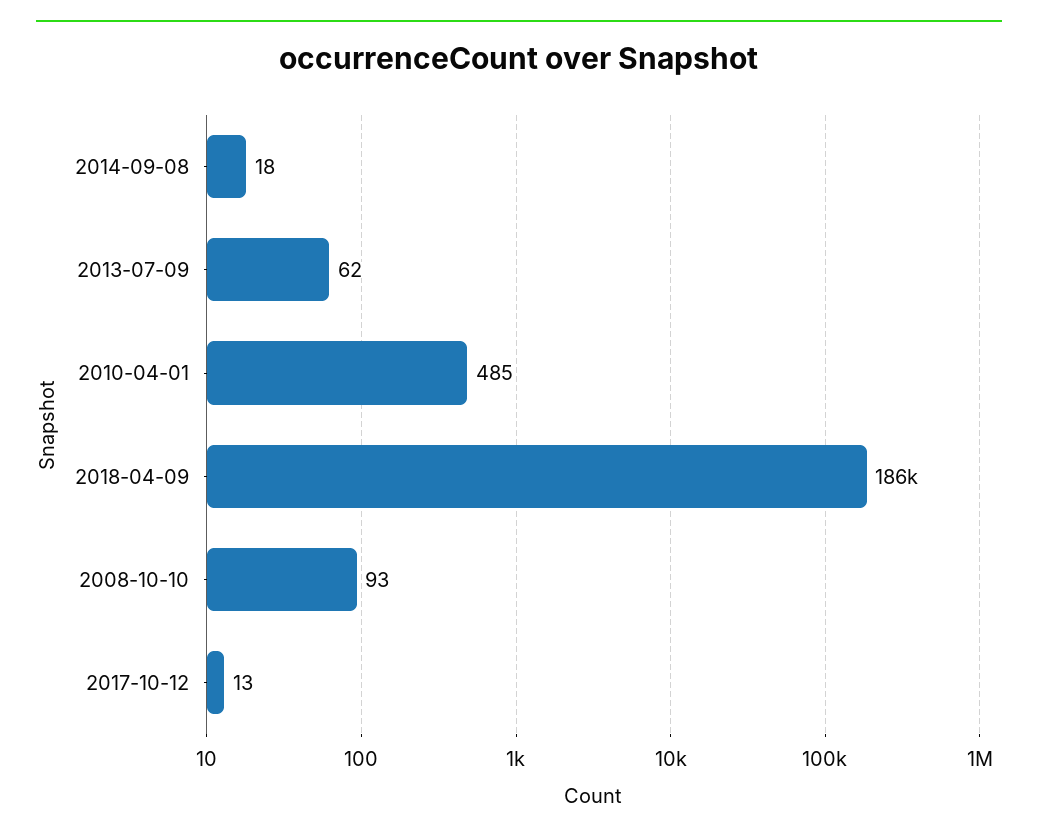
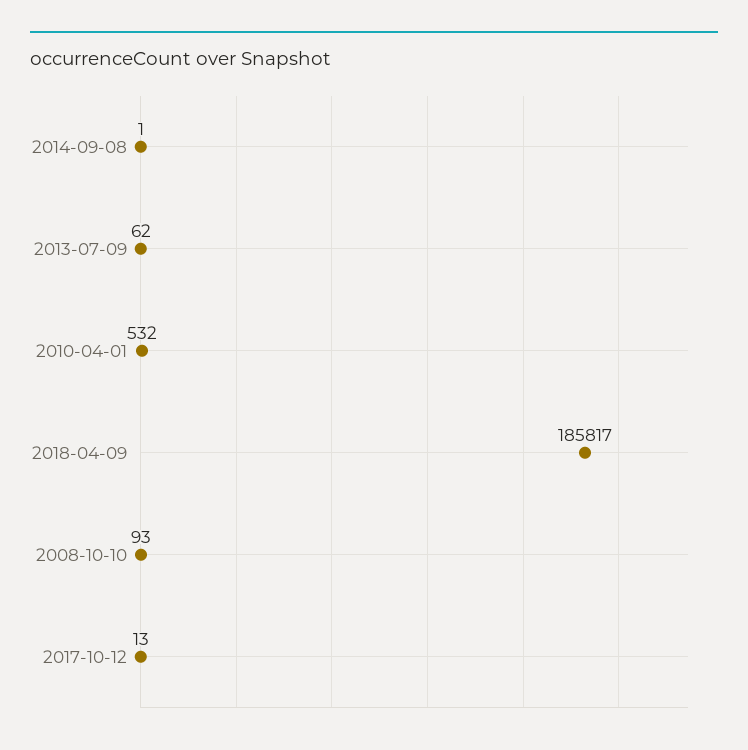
2014-09-08: 18 -> 1
2010-04-01: 485 -> 532

